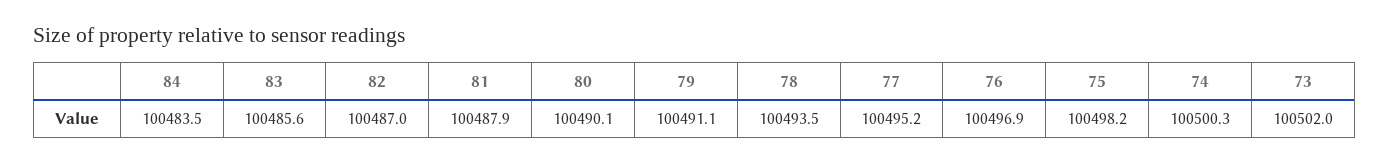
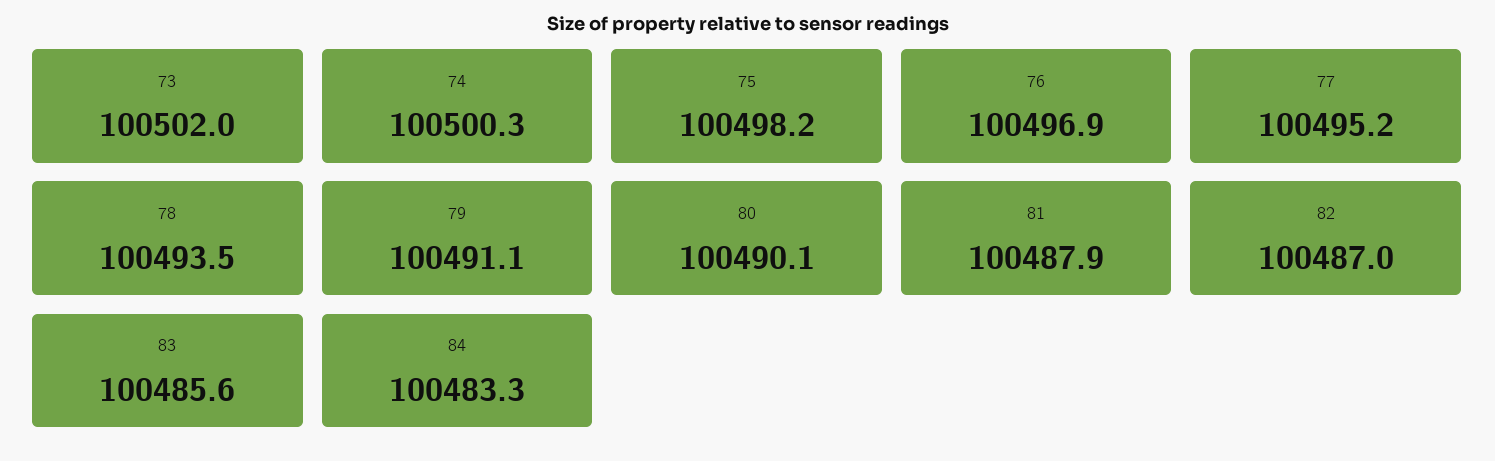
84: 100483.5 -> 100483.3

